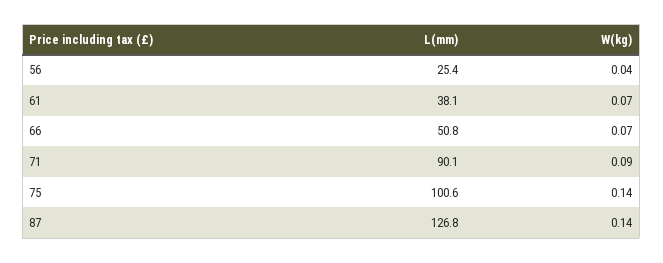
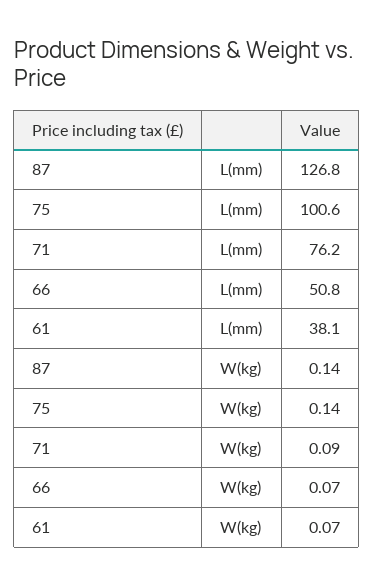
L(mm), 56: 25.4 -> none
W(kg), 56: 0.04 -> none
L(mm), 71: 90.1 -> 76.2

